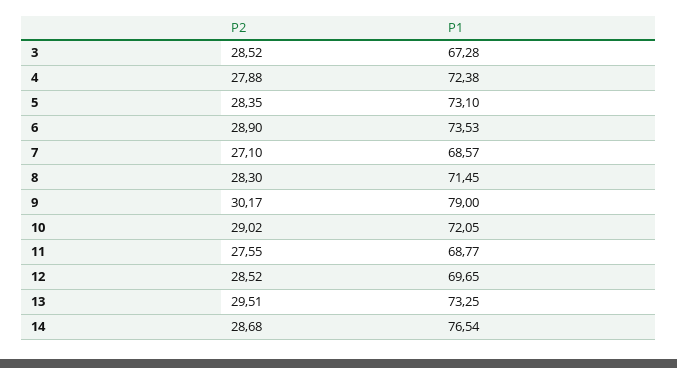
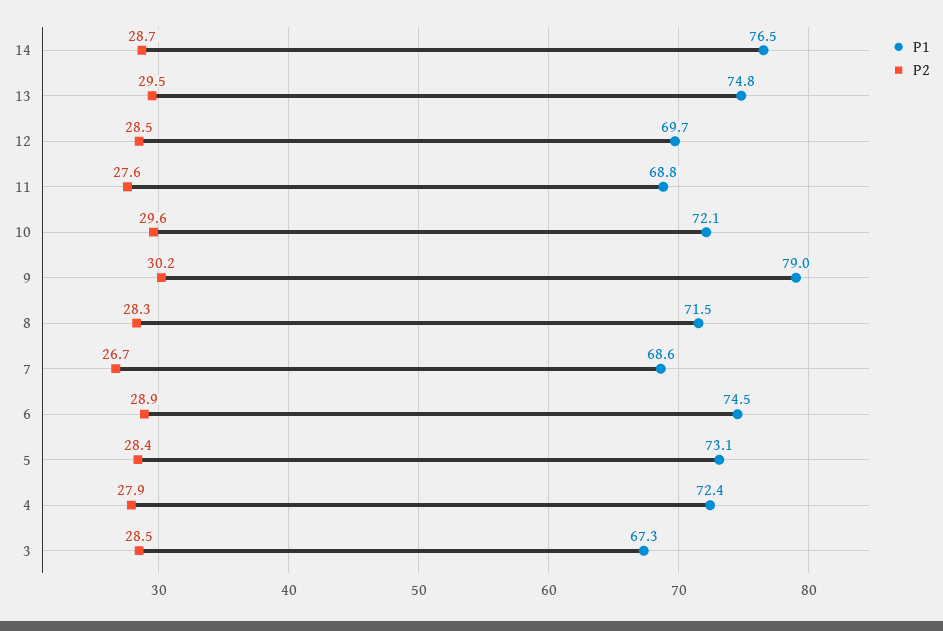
P1, 6: 73.53 -> 74.5
P2, 7: 27.1 -> 26.7
P2, 10: 29.02 -> 29.6
P1, 13: 73.25 -> 74.8

